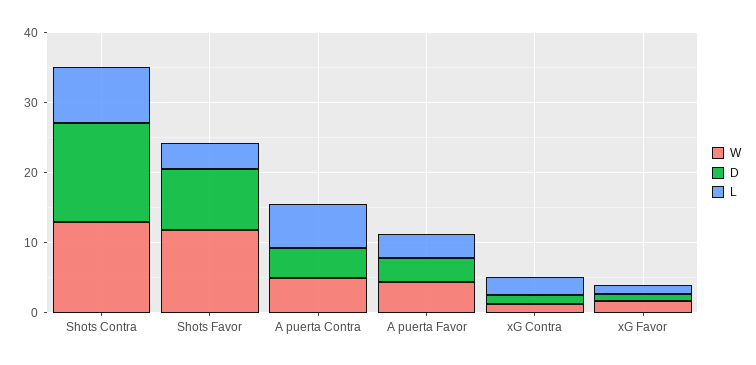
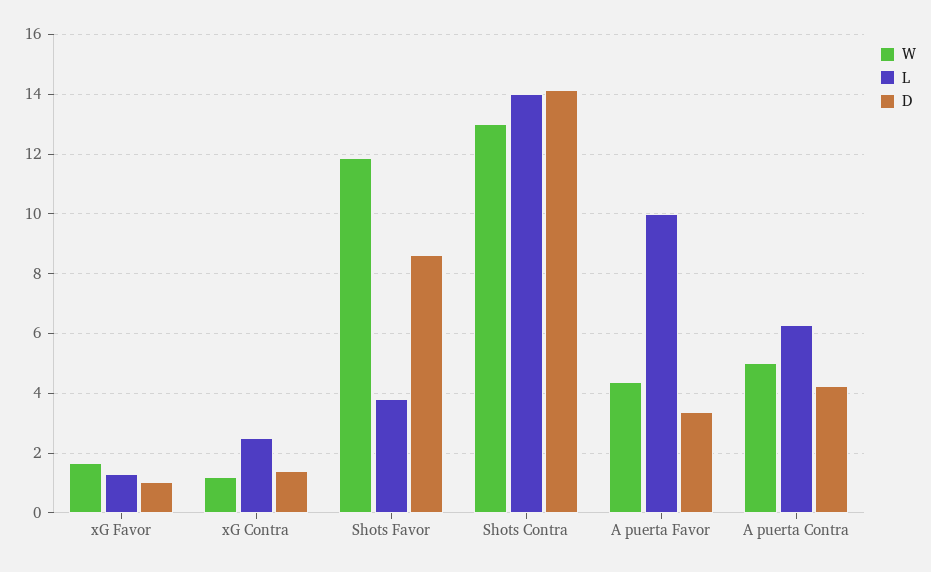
L, Shots Contra: 8 -> 14
L, A puerta Favor: 4 -> 10

